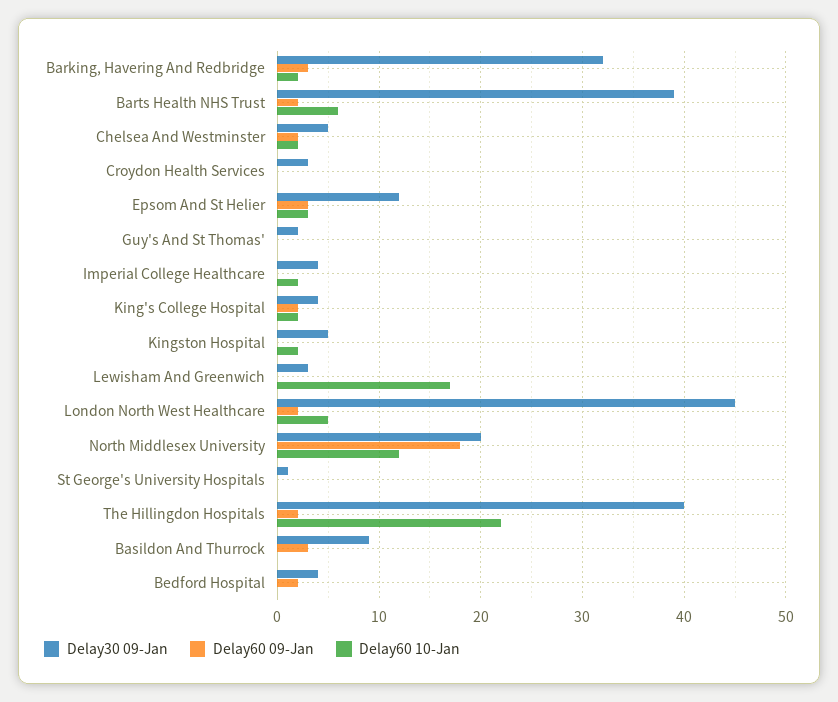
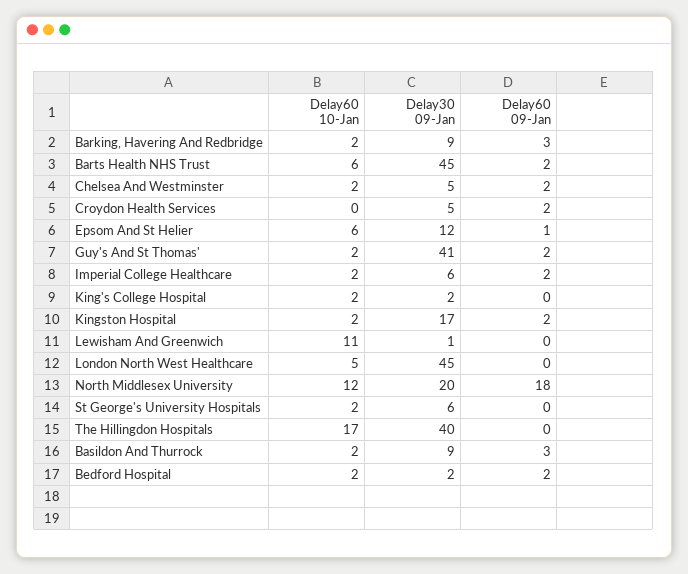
Delay30 09-Jan, Barking, Havering And Redbridge: 32 -> 9
Delay30 09-Jan, Barts Health NHS Trust: 39 -> 45
Delay30 09-Jan, Croydon Health Services: 3 -> 5
Delay60 09-Jan, Croydon Health Services: 0 -> 2
Delay60 09-Jan, Epsom And St Helier: 3 -> 1
Delay60 10-Jan, Epsom And St Helier: 3 -> 6
Delay30 09-Jan, Guy's And St Thomas': 2 -> 41
Delay60 09-Jan, Guy's And St Thomas': 0 -> 2
Delay60 10-Jan, Guy's And St Thomas': 0 -> 2
Delay30 09-Jan, Imperial College Healthcare: 4 -> 6
Delay60 09-Jan, Imperial College Healthcare: 0 -> 2
Delay30 09-Jan, King's College Hospital: 4 -> 2
Delay60 09-Jan, King's College Hospital: 2 -> 0
Delay30 09-Jan, Kingston Hospital: 5 -> 17
Delay60 09-Jan, Kingston Hospital: 0 -> 2
Delay30 09-Jan, Lewisham And Greenwich: 3 -> 1
Delay60 10-Jan, Lewisham And Greenwich: 17 -> 11
Delay60 09-Jan, London North West Healthcare: 2 -> 0
Delay30 09-Jan, St George's University Hospitals: 1 -> 6
Delay60 10-Jan, St George's University Hospitals: 0 -> 2
Delay60 09-Jan, The Hillingdon Hospitals: 2 -> 0
Delay60 10-Jan, The Hillingdon Hospitals: 22 -> 17
Delay60 10-Jan, Basildon And Thurrock: 0 -> 2
Delay30 09-Jan, Bedford Hospital: 4 -> 2
Delay60 10-Jan, Bedford Hospital: 0 -> 2

